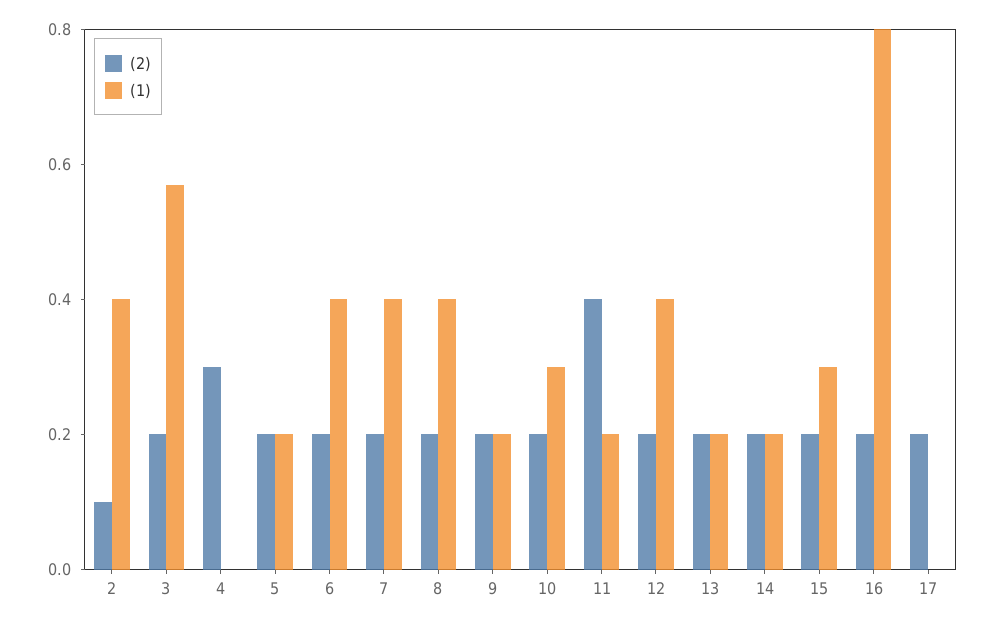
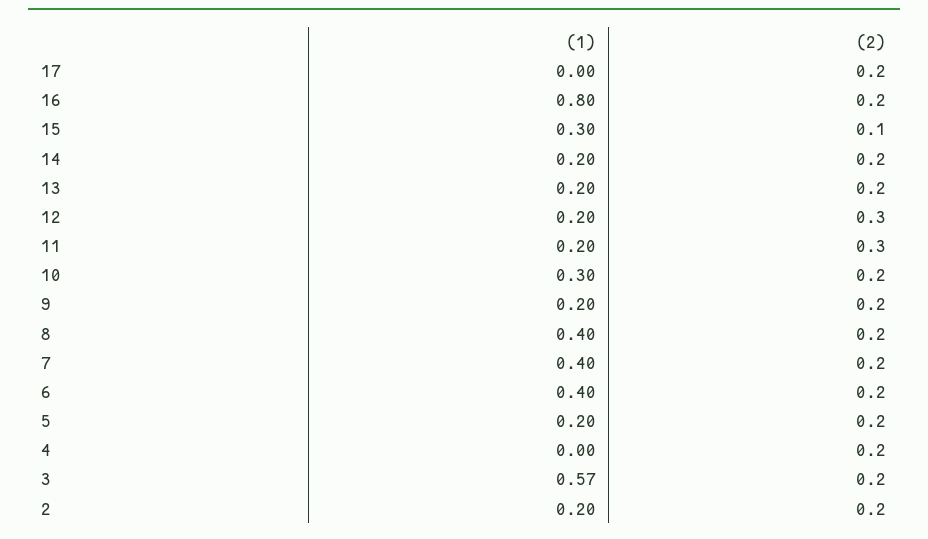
(2), 2: 0.1 -> 0.2
(1), 2: 0.4 -> 0.2
(2), 4: 0.3 -> 0.2
(2), 11: 0.4 -> 0.3
(2), 12: 0.2 -> 0.3
(1), 12: 0.4 -> 0.2
(2), 15: 0.2 -> 0.1

